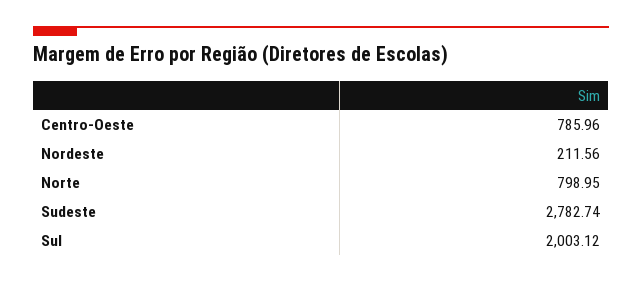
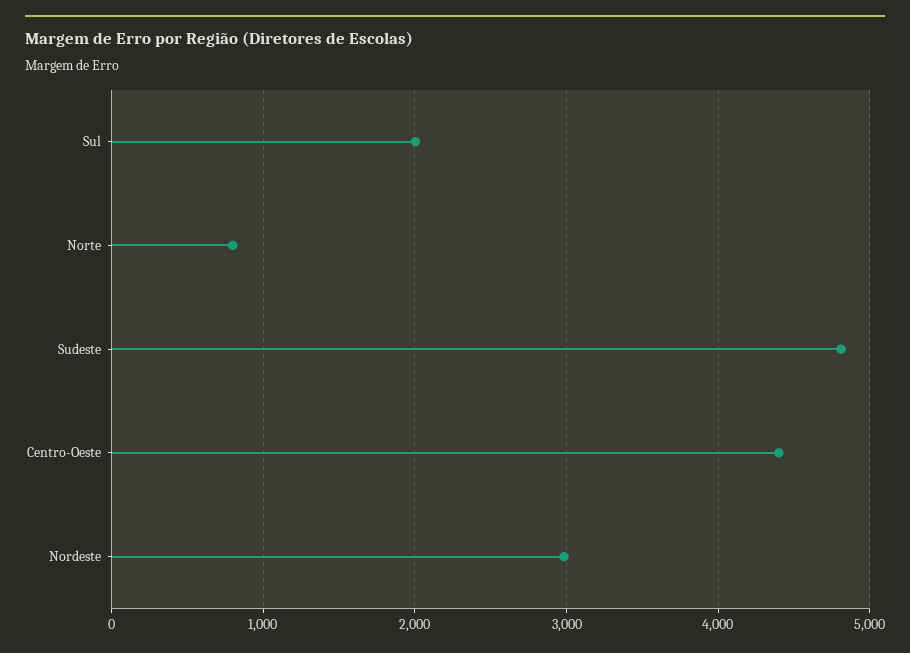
Centro-Oeste: 785.96 -> 4400
Nordeste: 211.56 -> 3000
Sudeste: 2782.74 -> 4800

